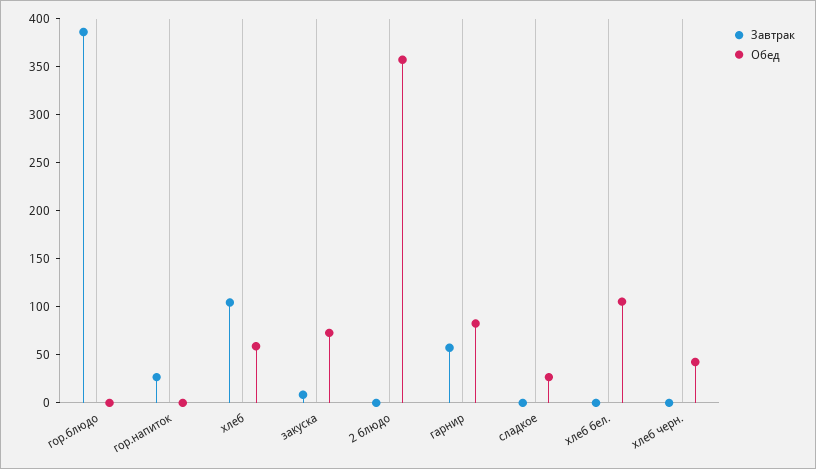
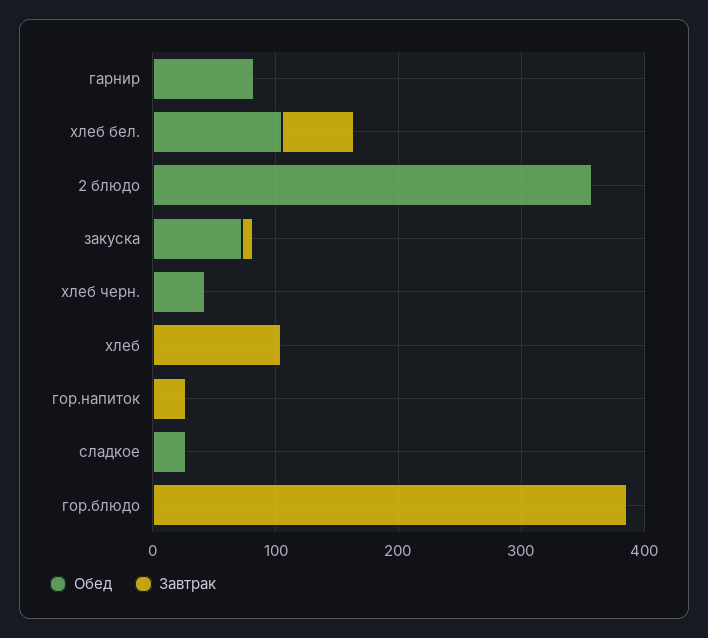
Обед, хлеб: 60 -> 0
Завтрак, гарнир: 60 -> 0
Завтрак, хлеб бел.: 0 -> 60

